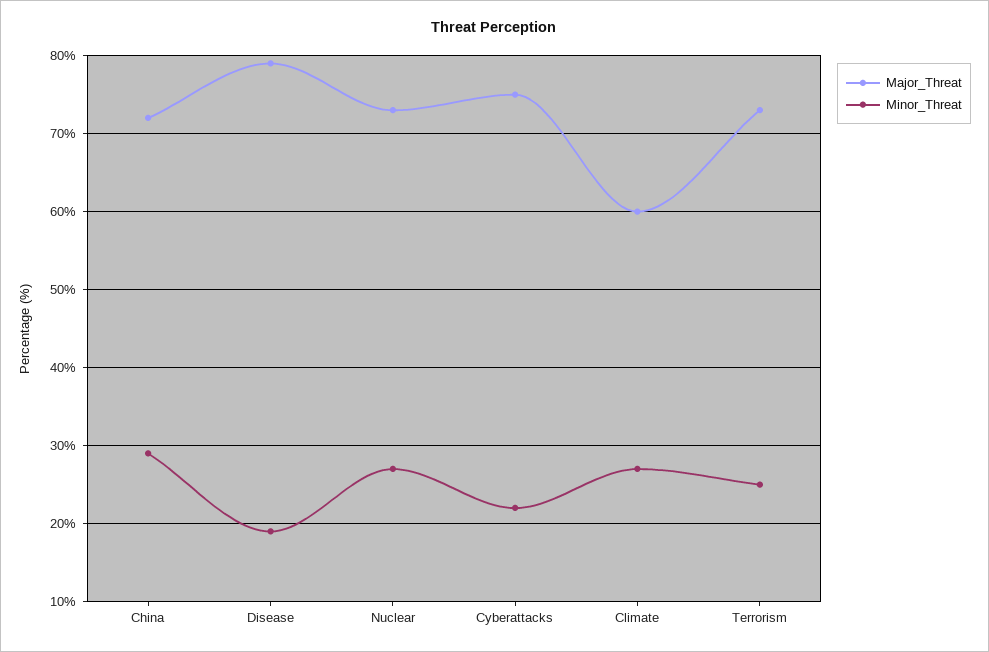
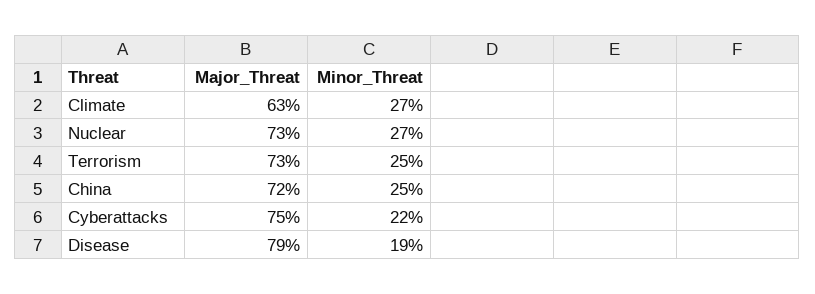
Minor_Threat, China: 29 -> 25
Major_Threat, Climate: 60 -> 63

